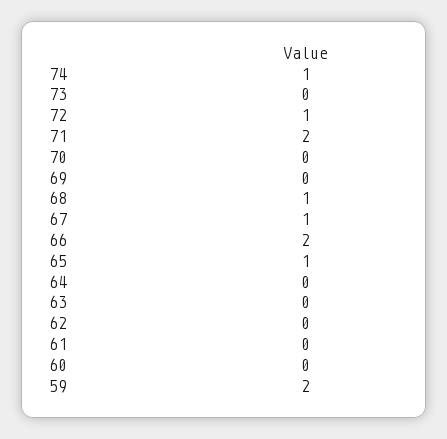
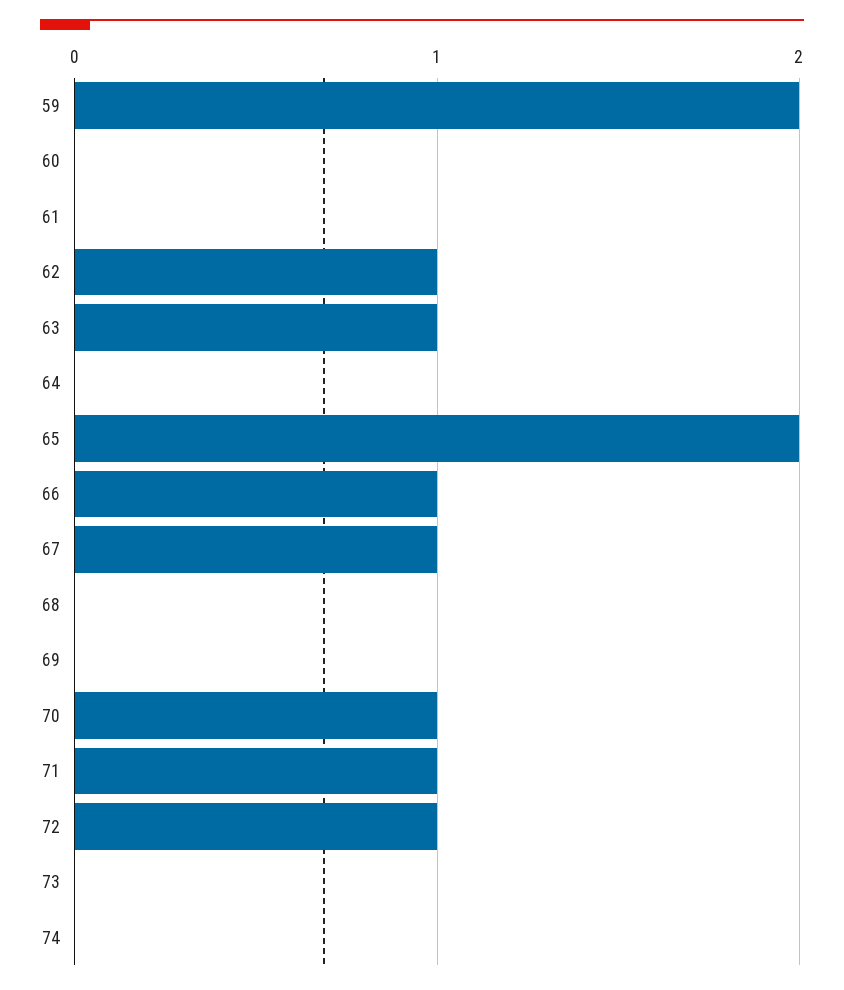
74: 1 -> 0
71: 2 -> 1
70: 0 -> 1
68: 1 -> 0
66: 2 -> 1
65: 1 -> 2
63: 0 -> 1
62: 0 -> 1

